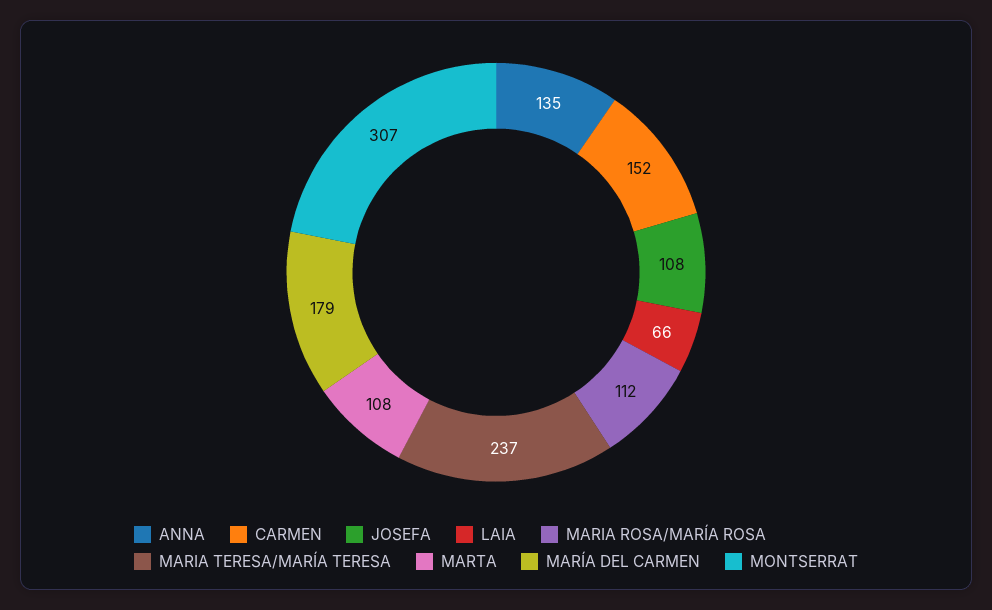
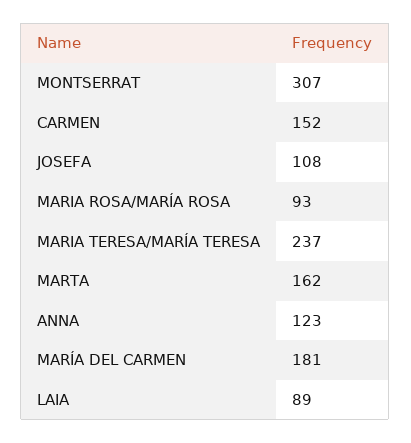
ANNA: 135 -> 123
LAIA: 66 -> 89
MARIA ROSA/MARÍA ROSA: 112 -> 93
MARTA: 108 -> 162
MARÍA DEL CARMEN: 179 -> 181

